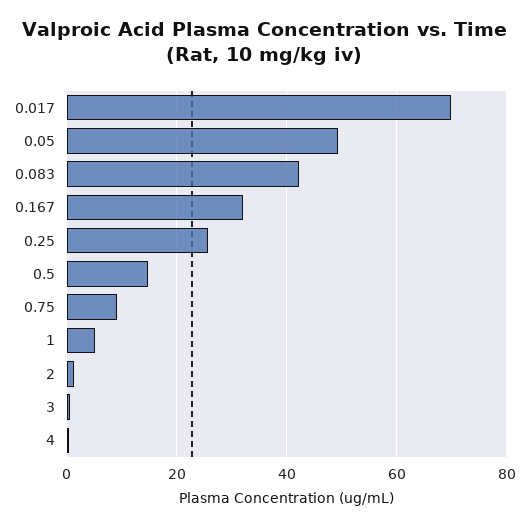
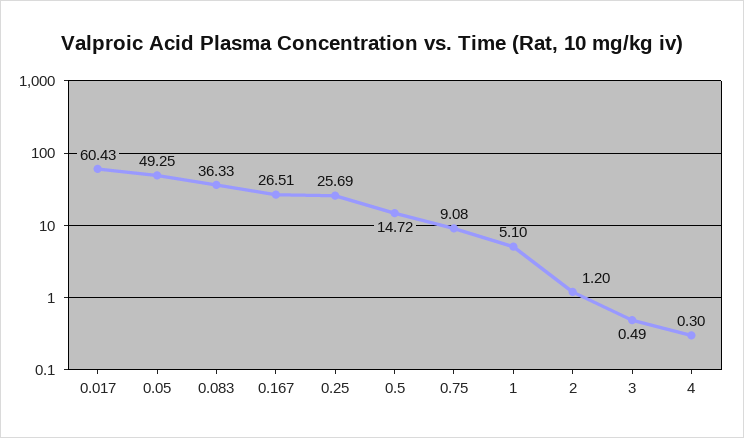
0.017: 70 -> 60.43
0.083: 42 -> 36.33
0.167: 32 -> 26.51

